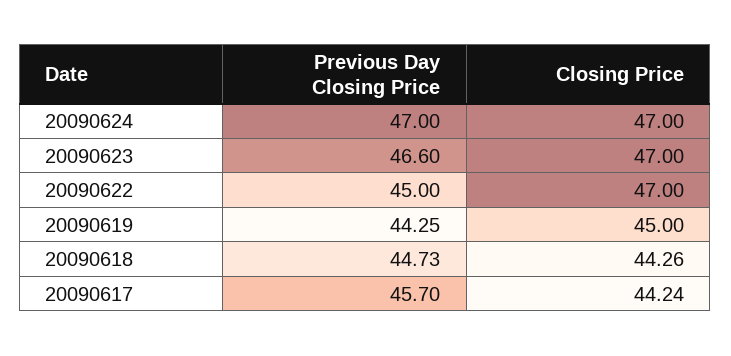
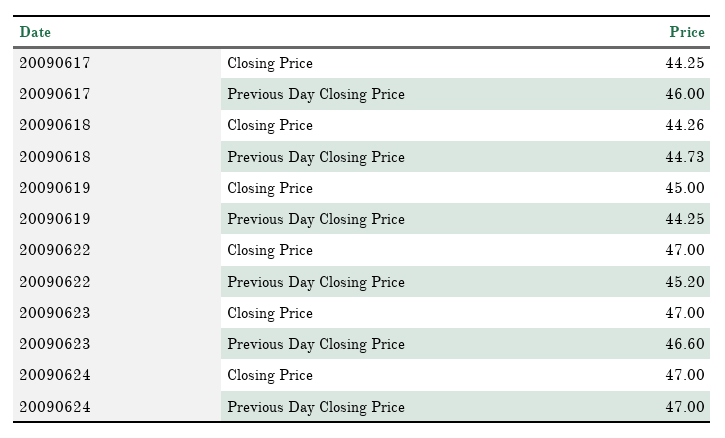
Previous Day Closing Price, 20090622: 45 -> 45.2
Previous Day Closing Price, 20090617: 45.7 -> 46
Closing Price, 20090617: 44.24 -> 44.25

